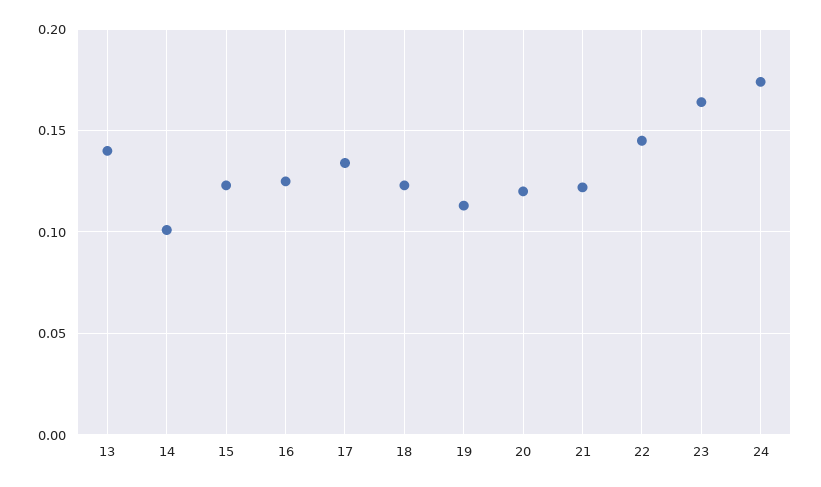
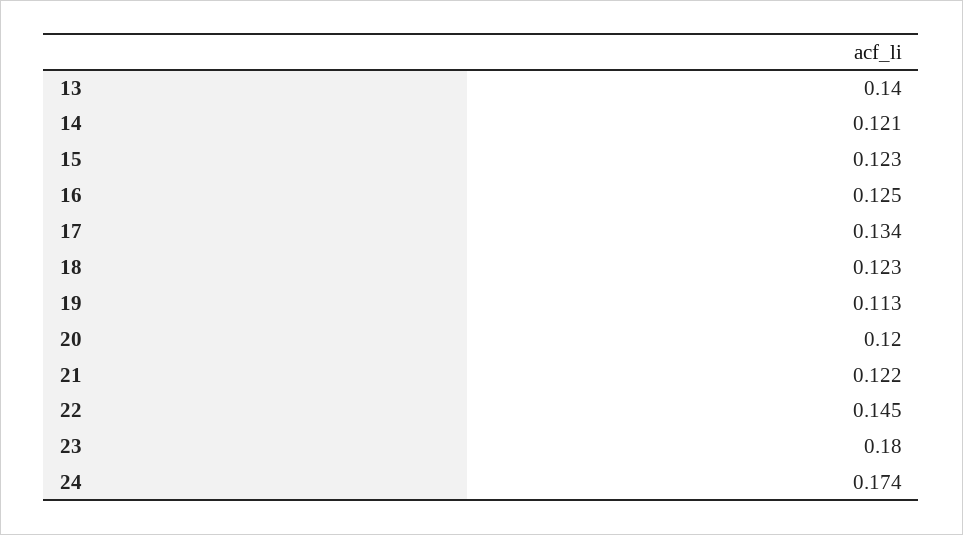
14: 0.1 -> 0.121
23: 0.165 -> 0.18

